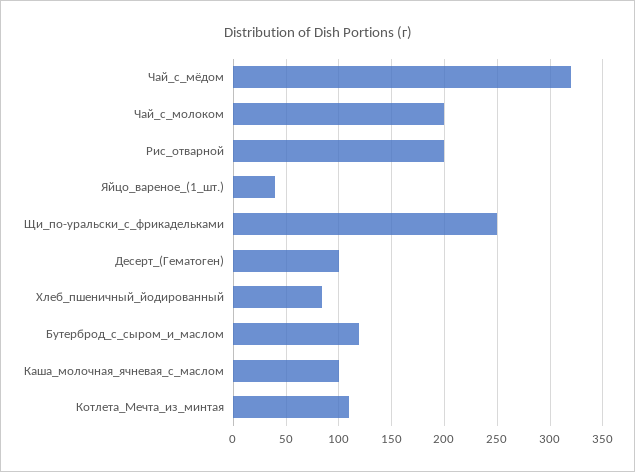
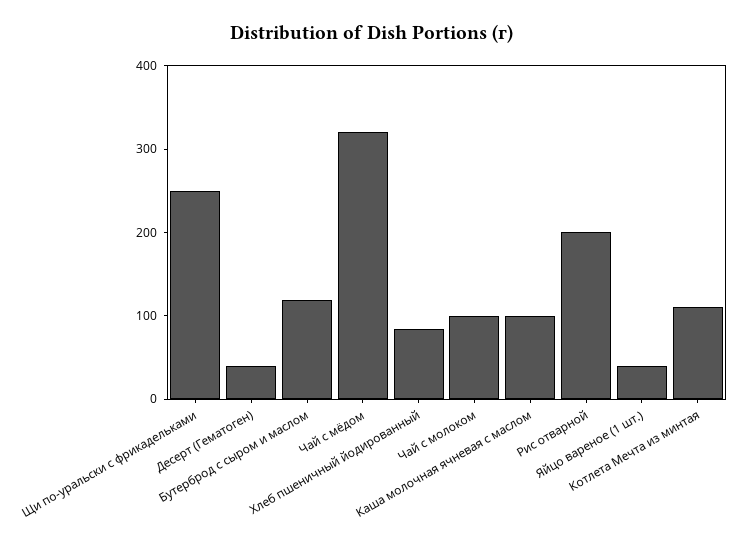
Чай_с_молоком: 200 -> 100
Десерт_(Гематоген): 100 -> 40

